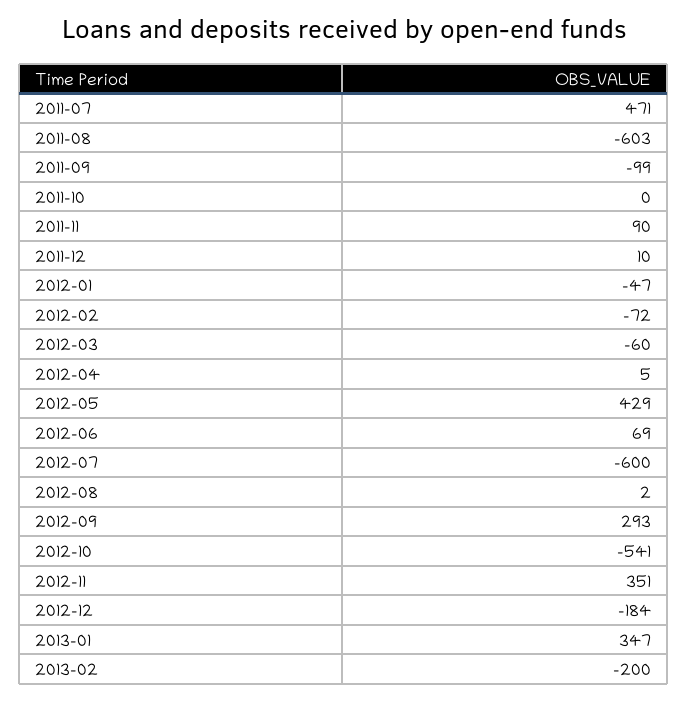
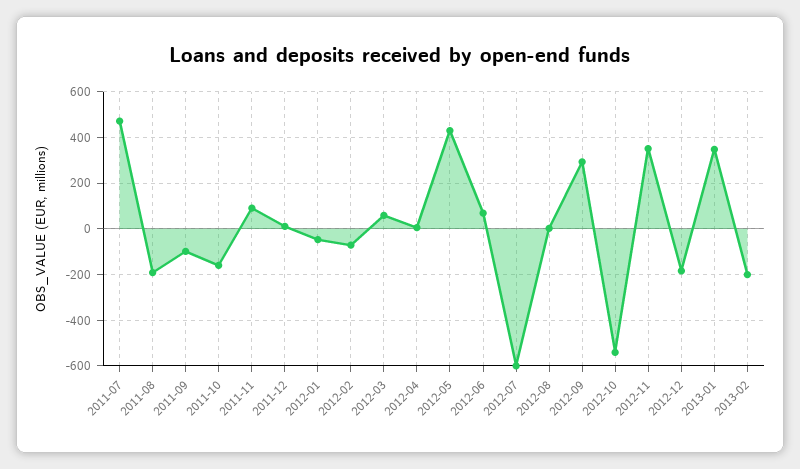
2011-08: -603 -> -200
2011-10: 0 -> -150
2012-03: -60 -> 50

